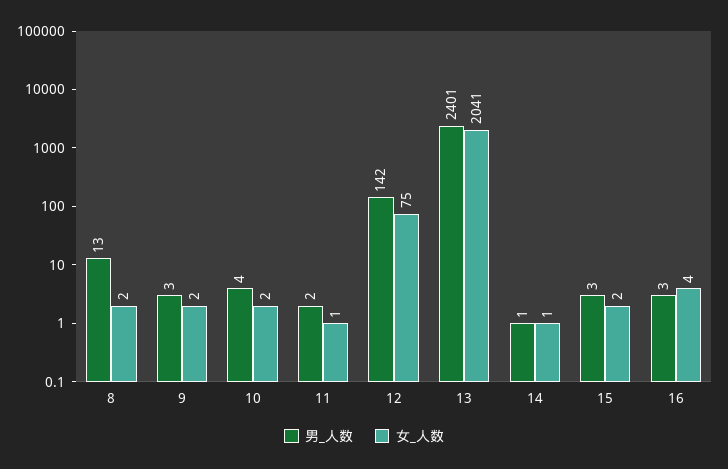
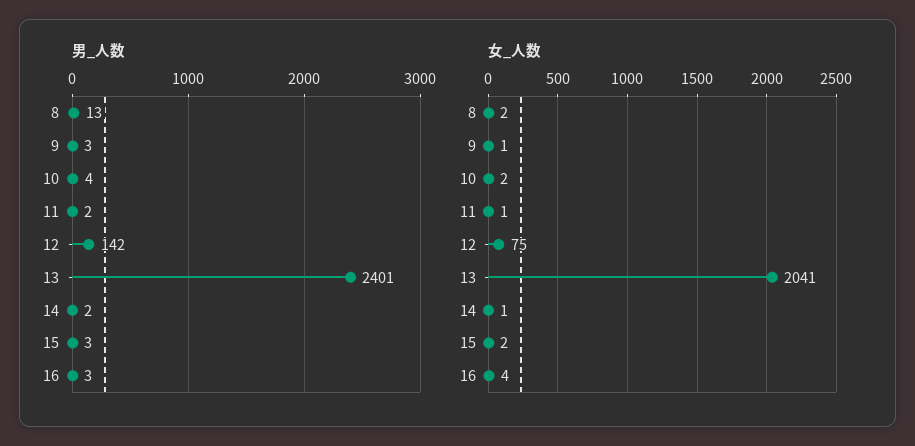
女_人数, 9: 2 -> 1
男_人数, 14: 1 -> 2

